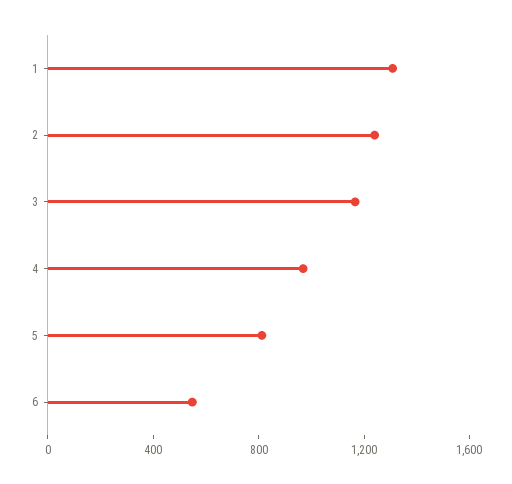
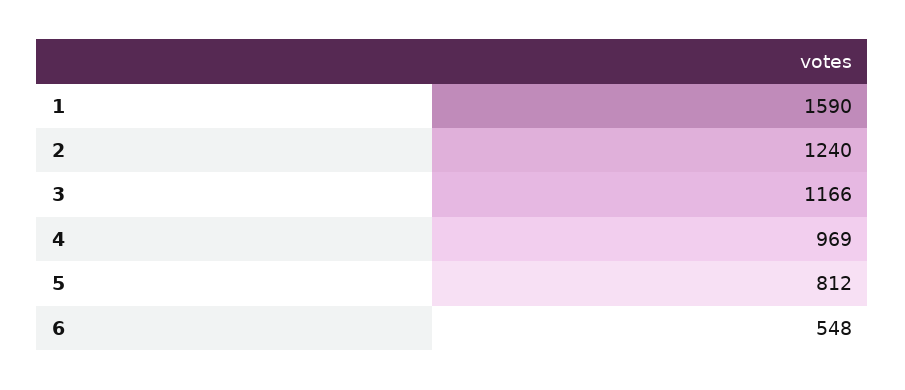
1: 1300 -> 1590

